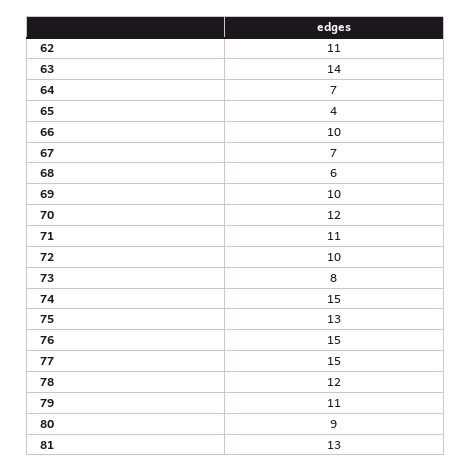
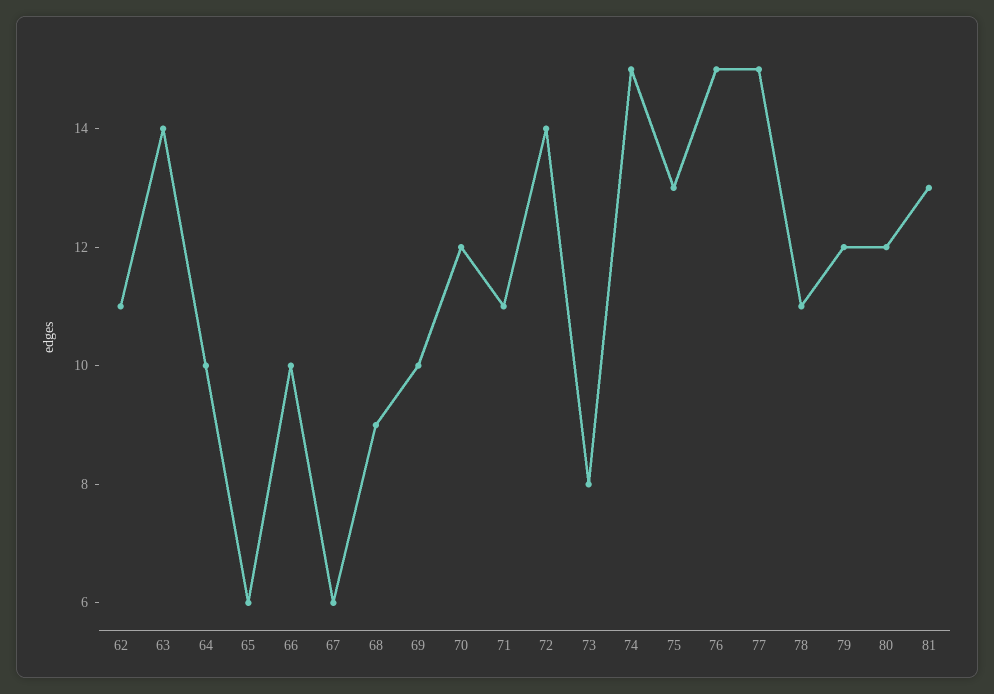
64: 7 -> 10
65: 4 -> 6
67: 7 -> 6
68: 6 -> 9
72: 10 -> 14
78: 12 -> 11
79: 11 -> 12
80: 9 -> 12

